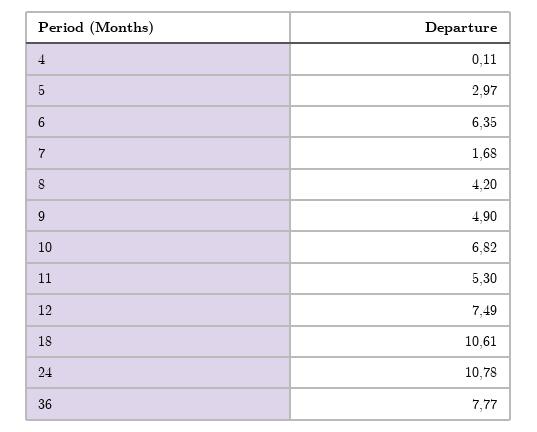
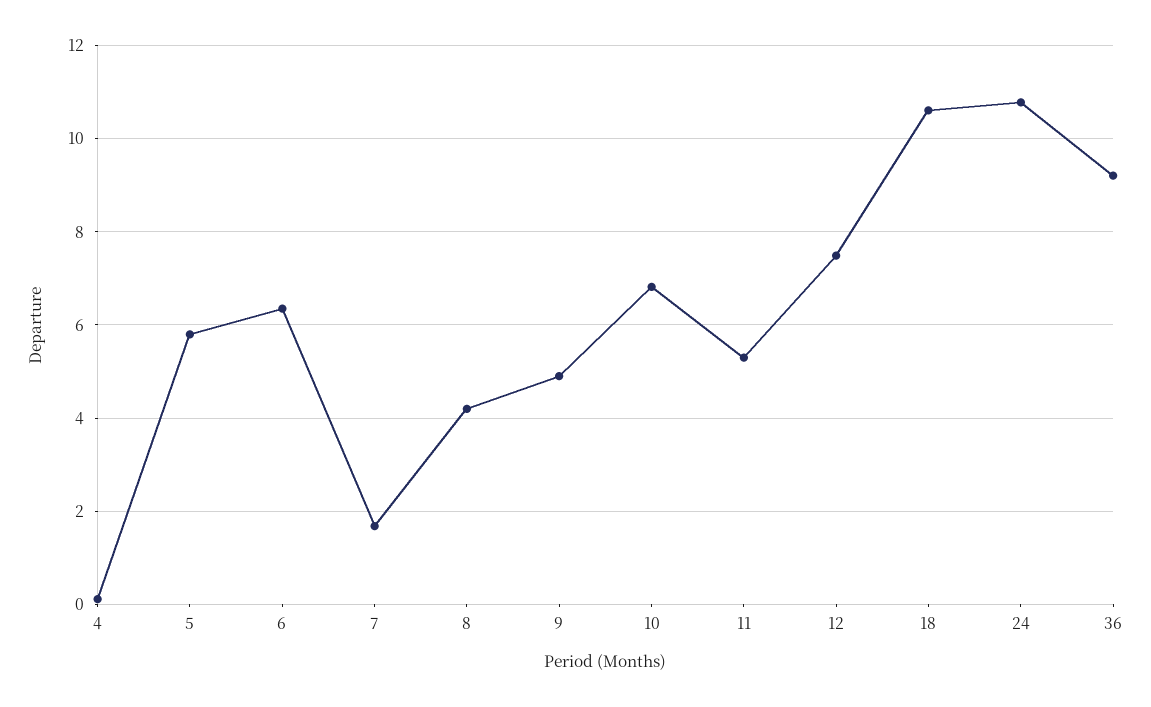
5: 2.97 -> 5.8
36: 7.77 -> 9.2

